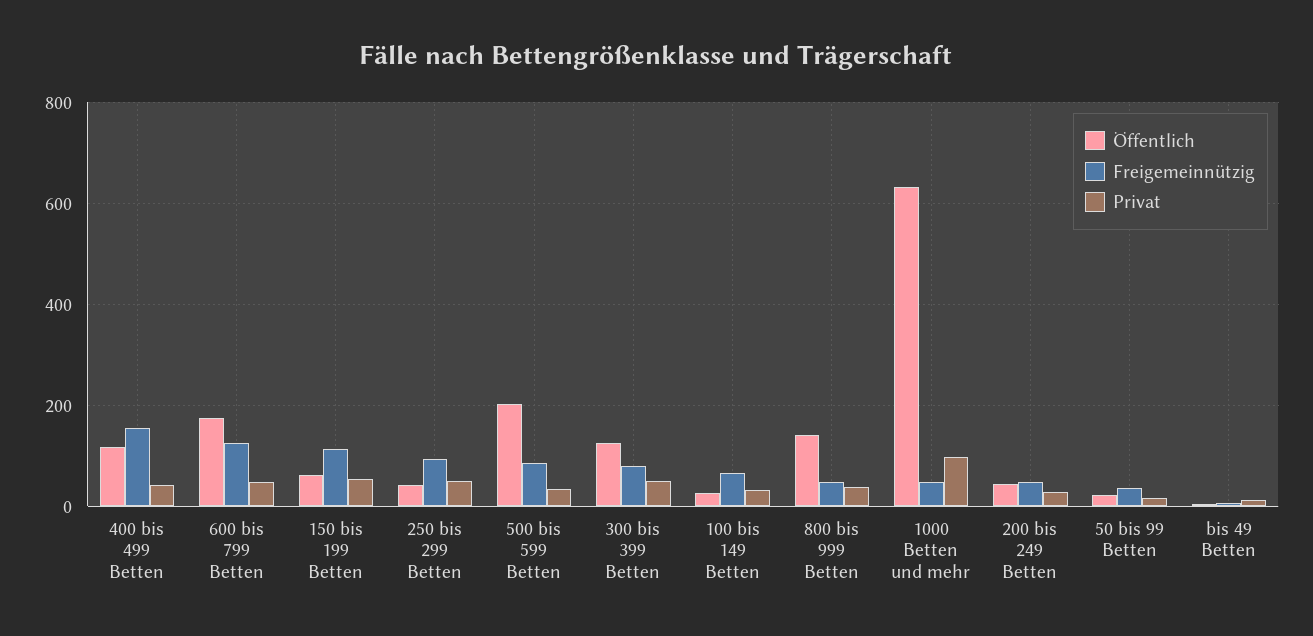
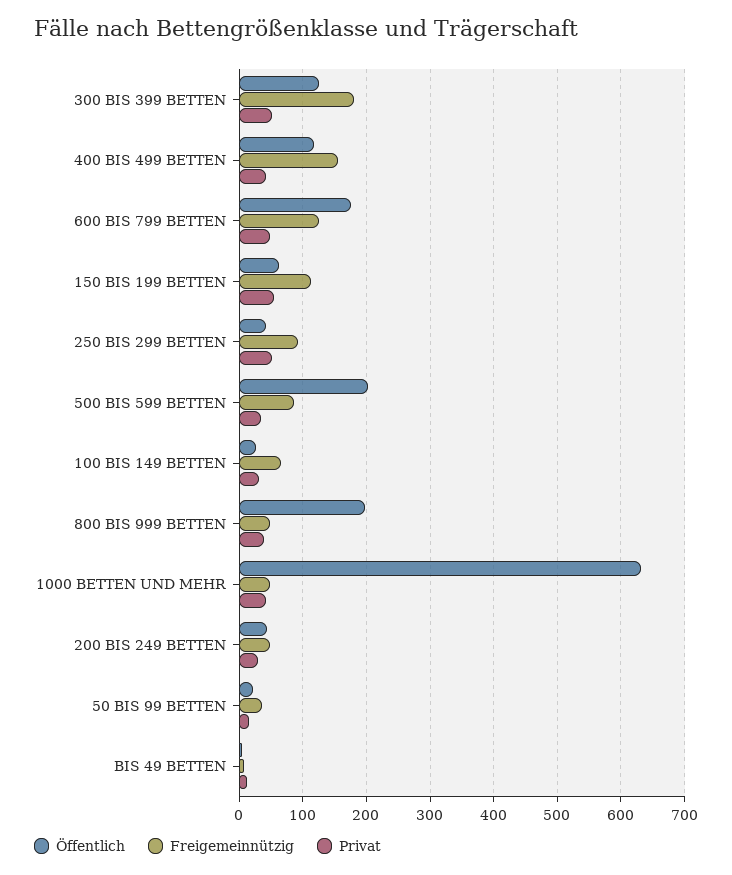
Freigemeinnützig, 300 bis 399 Betten: 80 -> 180
Öffentlich, 800 bis 999 Betten: 140 -> 200
Privat, 1000 Betten und mehr: 100 -> 40

